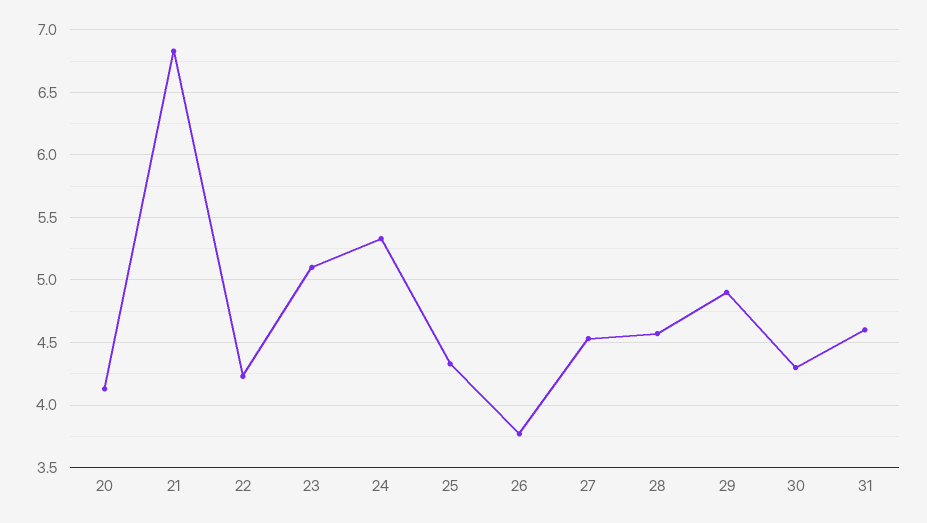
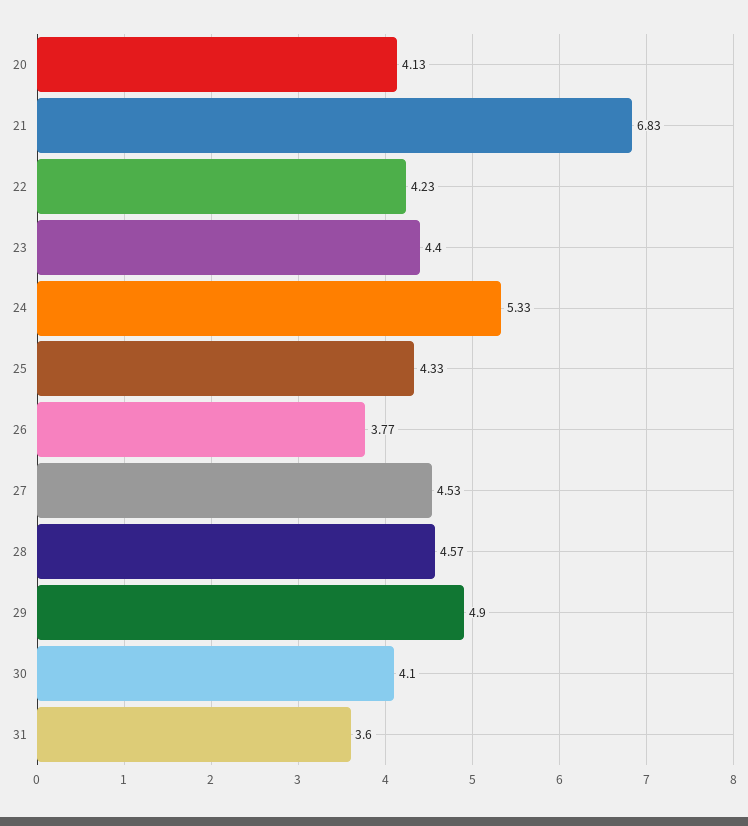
23: 5.1 -> 4.4
30: 4.3 -> 4.1
31: 4.6 -> 3.6

